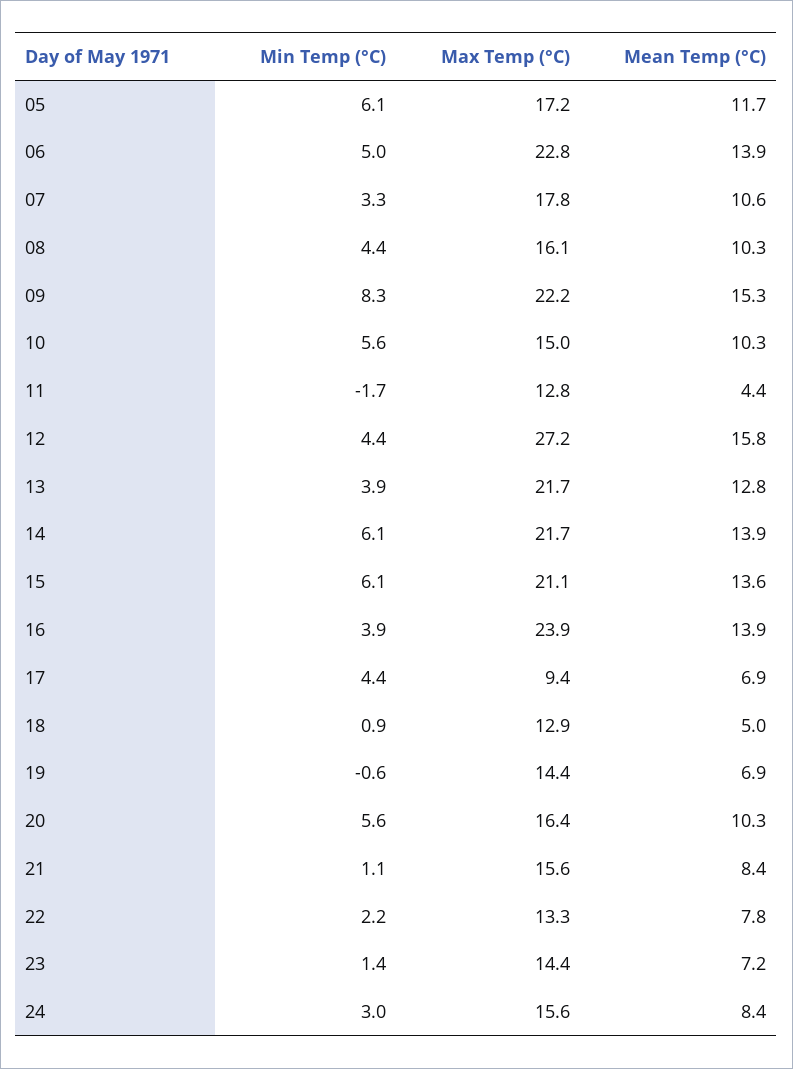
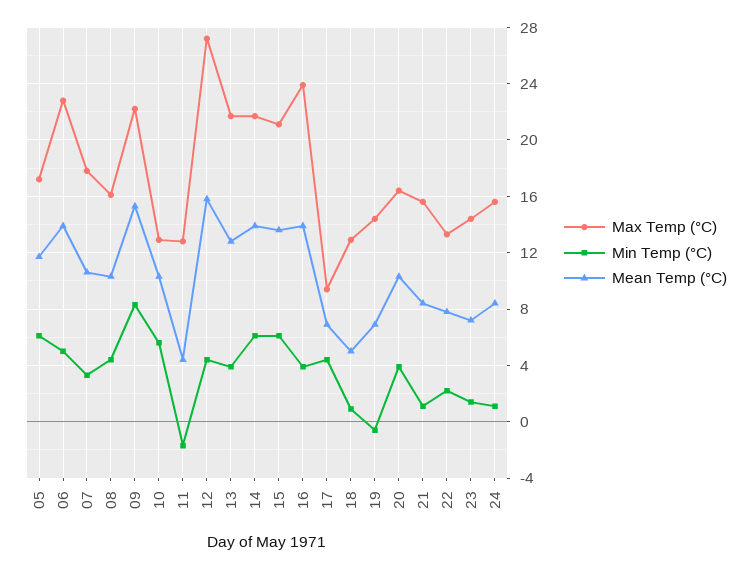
Max Temp (°C), 10: 15 -> 13
Min Temp (°C), 20: 5.6 -> 4
Min Temp (°C), 24: 3 -> 1

